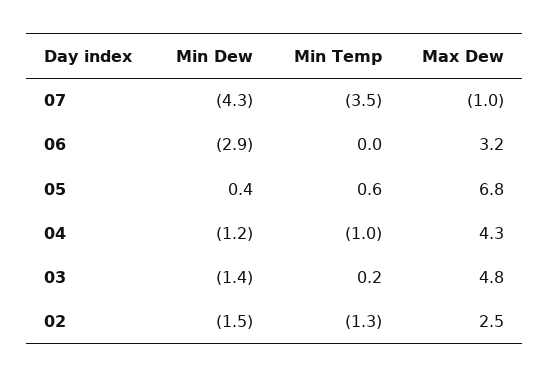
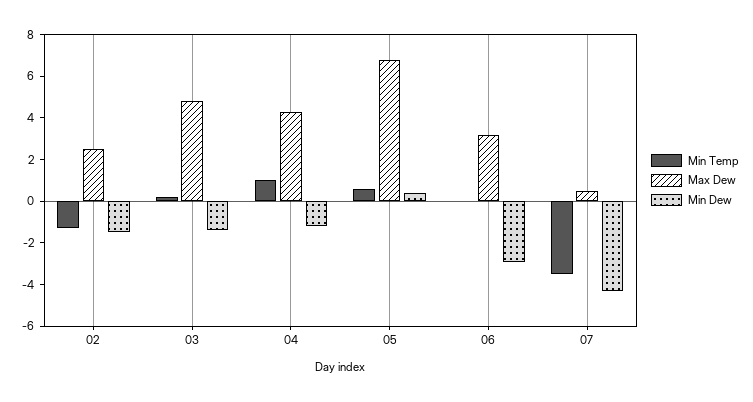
Max Dew, 07: -1 -> 0.5
Min Temp, 04: -1 -> 1

